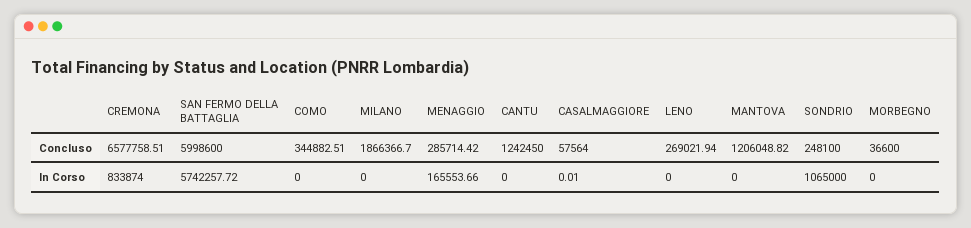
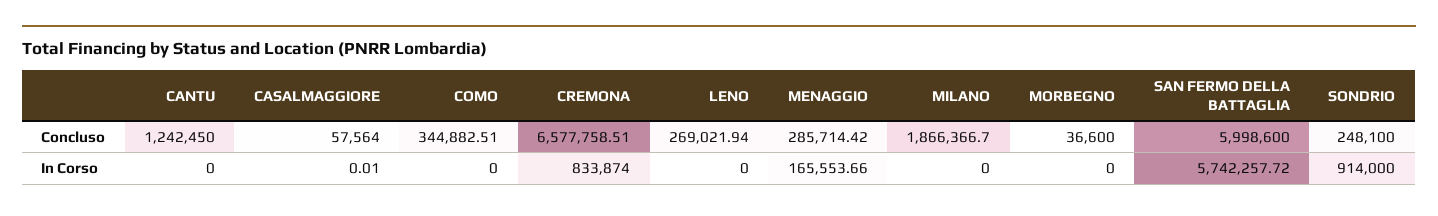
MANTOVA, Concluso: 1206048.82 -> none
MANTOVA, In Corso: 0 -> none
SONDRIO, In Corso: 1065000 -> 914000

